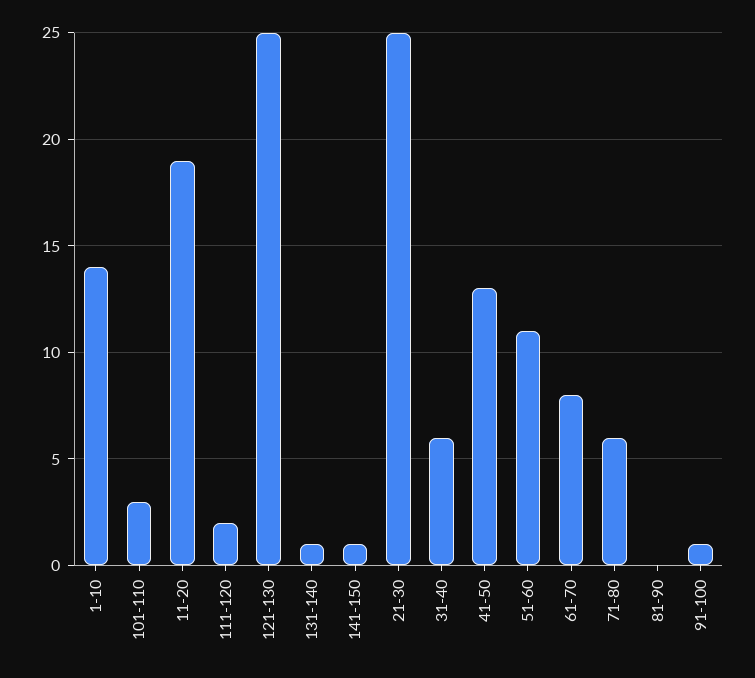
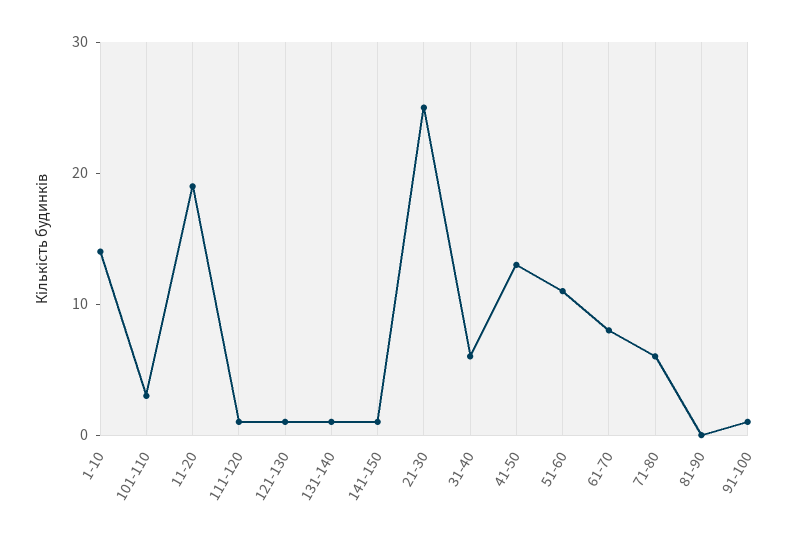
111-120: 2 -> 1
121-130: 25 -> 1

